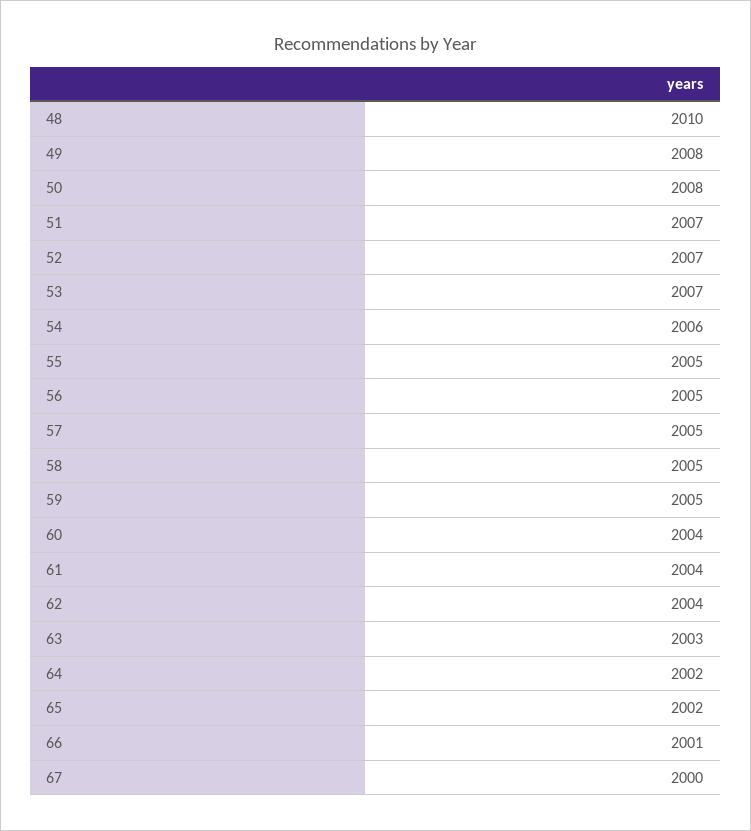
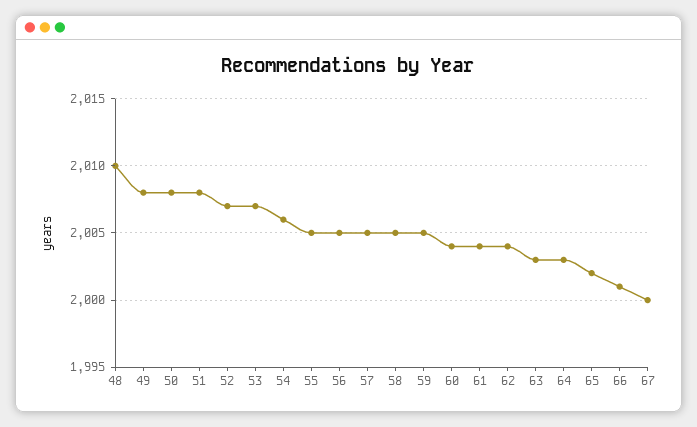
51: 2007 -> 2008
64: 2002 -> 2003

